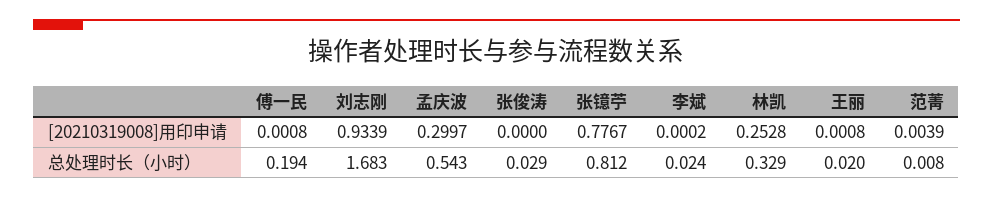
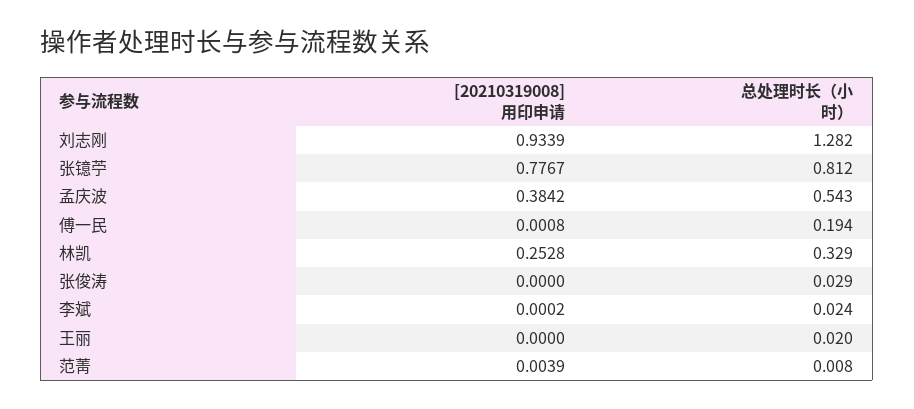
孟庆波, [20210319008]用印申请: 0.2997 -> 0.3842
王丽, [20210319008]用印申请: 0.0008 -> 0
刘志刚, 总处理时长（小时）: 1.683 -> 1.282

